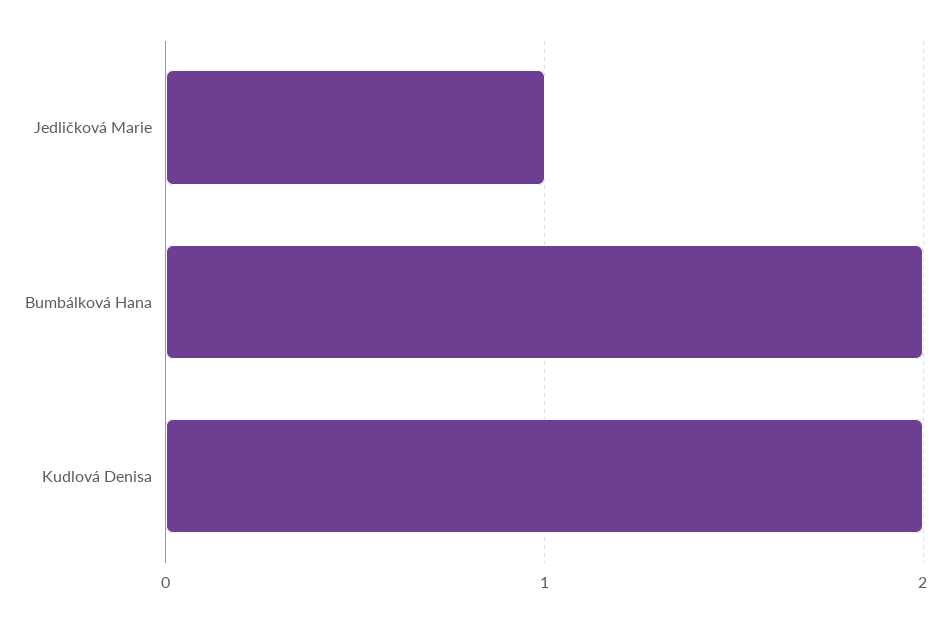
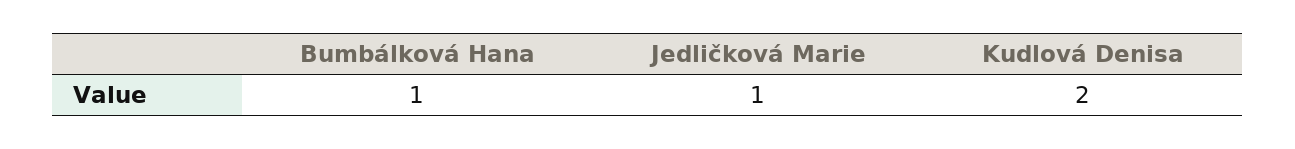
Bumbálková Hana: 2 -> 1

